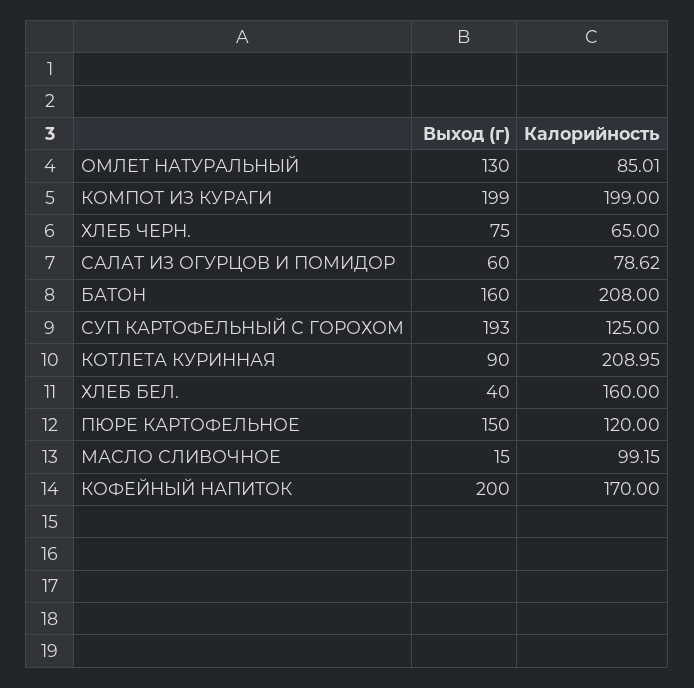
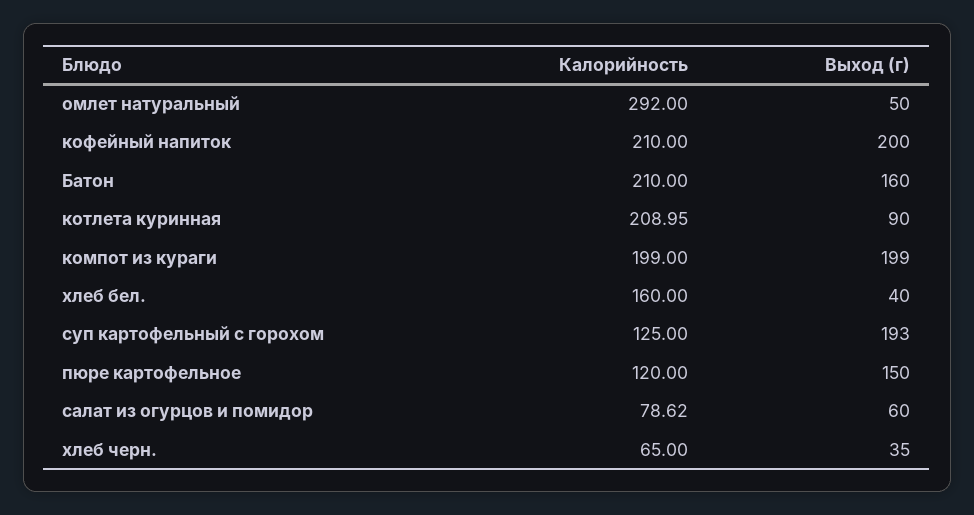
Выход (г), ОМЛЕТ НАТУРАЛЬНЫЙ: 130 -> 50
Калорийность, ОМЛЕТ НАТУРАЛЬНЫЙ: 85.01 -> 292
Выход (г), ХЛЕБ ЧЕРН.: 75 -> 35
Калорийность, БАТОН: 208 -> 210
Выход (г), МАСЛО СЛИВОЧНОЕ: 15 -> none
Калорийность, МАСЛО СЛИВОЧНОЕ: 99.15 -> none
Калорийность, КОФЕЙНЫЙ НАПИТОК: 170 -> 210

